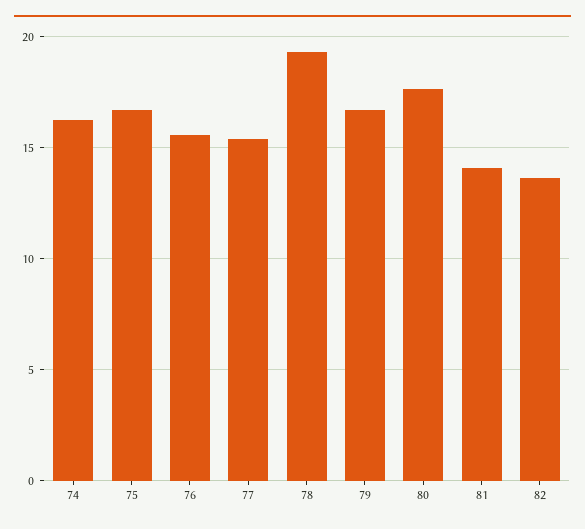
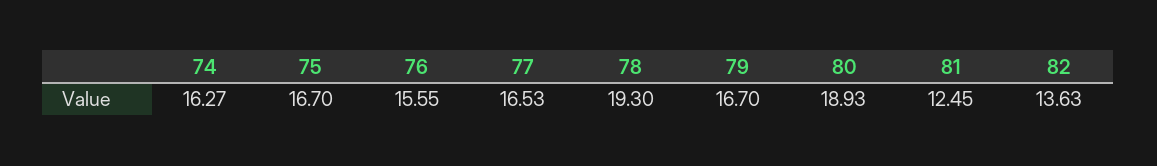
77: 15.5 -> 16.53
80: 17.5 -> 18.93
81: 14 -> 12.45

